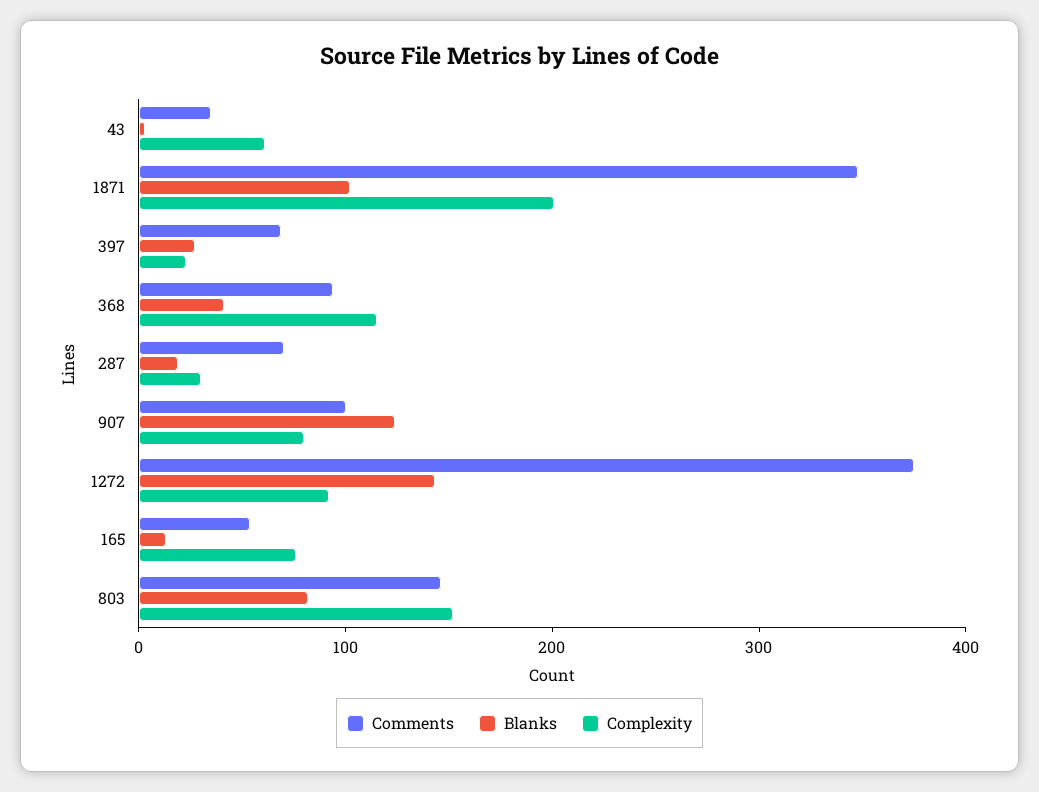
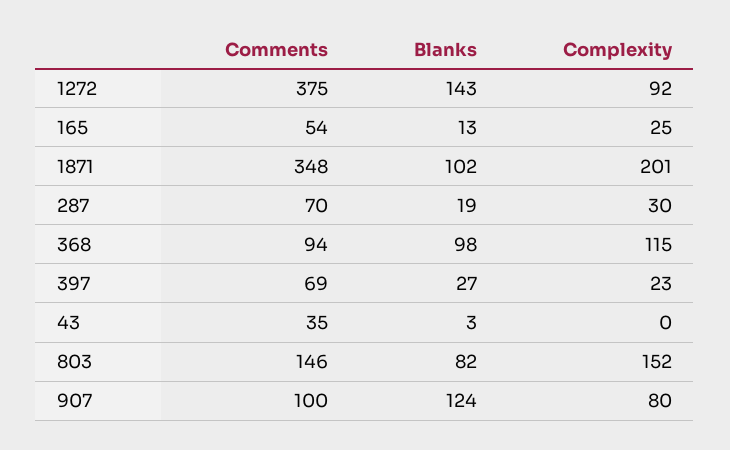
Complexity, 43: 60 -> 0
Blanks, 368: 40 -> 98
Complexity, 165: 80 -> 25

